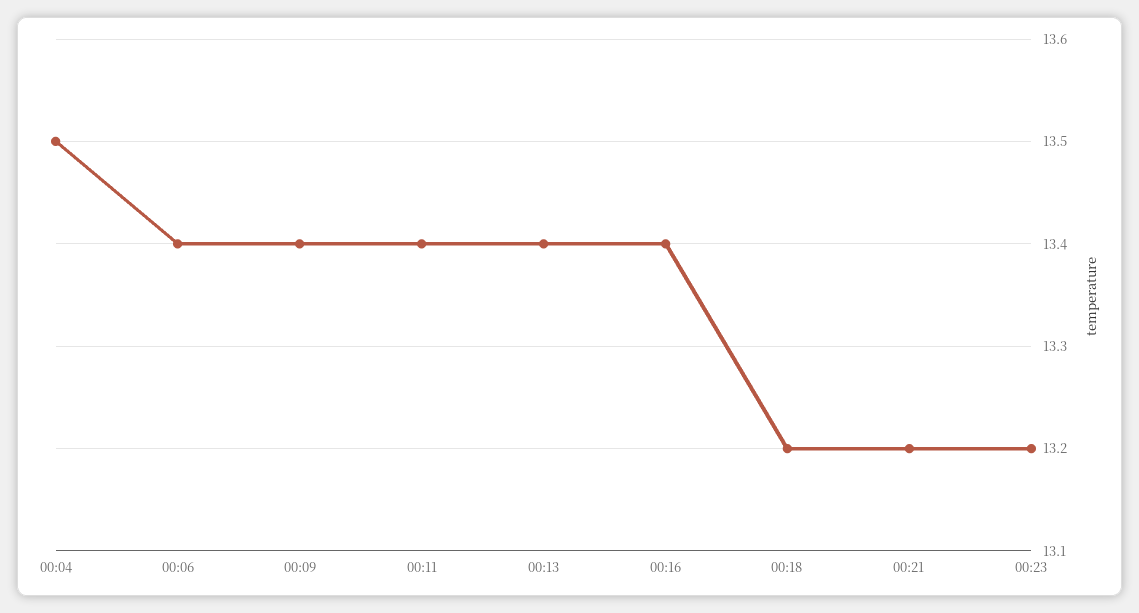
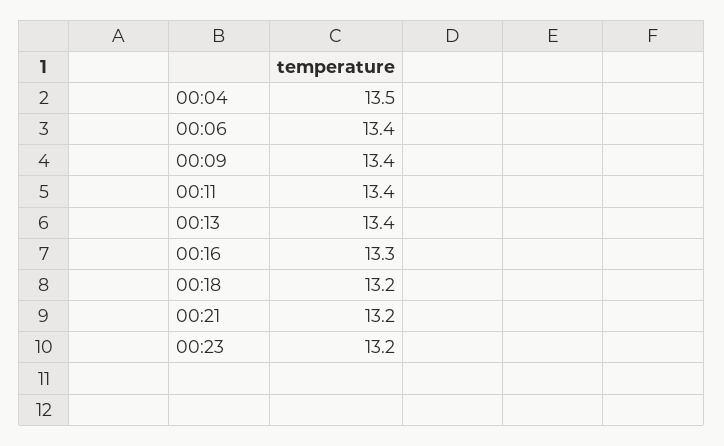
00:16: 13.4 -> 13.3

